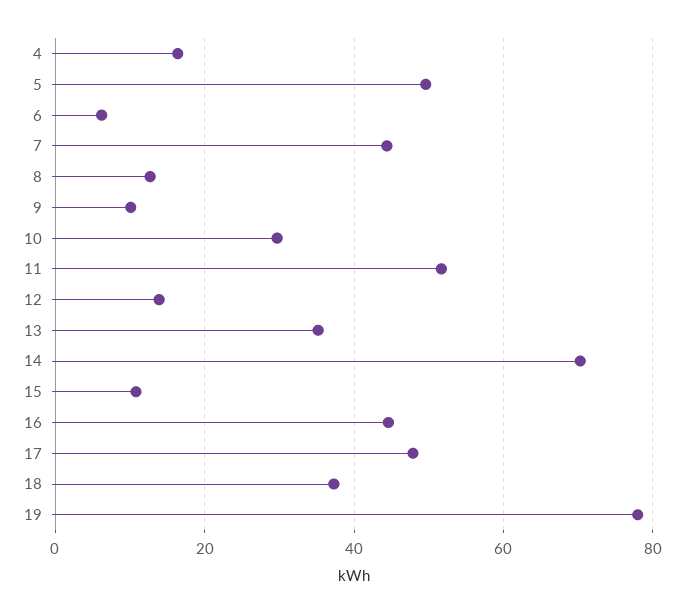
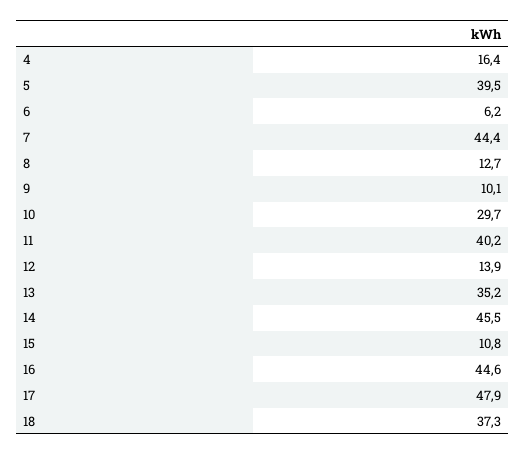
5: 50 -> 39.5
11: 52 -> 40.2
14: 70 -> 45.5
19: 78 -> none

